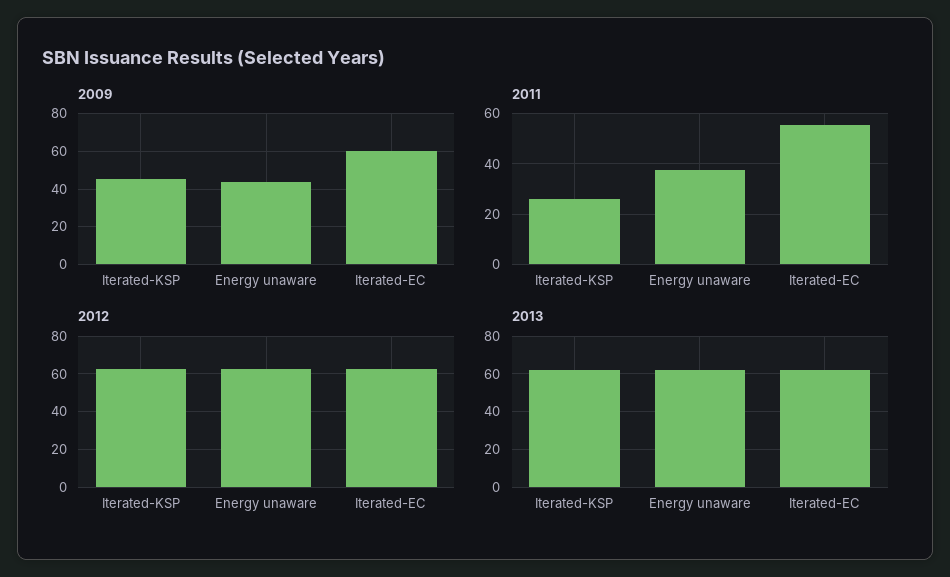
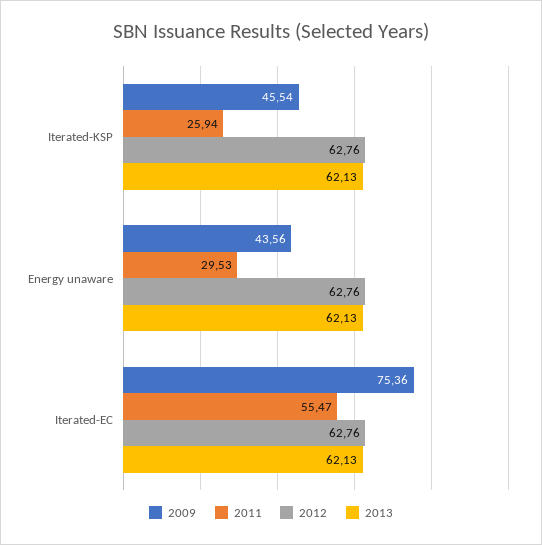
2009, Iterated-EC: 60 -> 75.36
2011, Energy unaware: 37.5 -> 29.53

